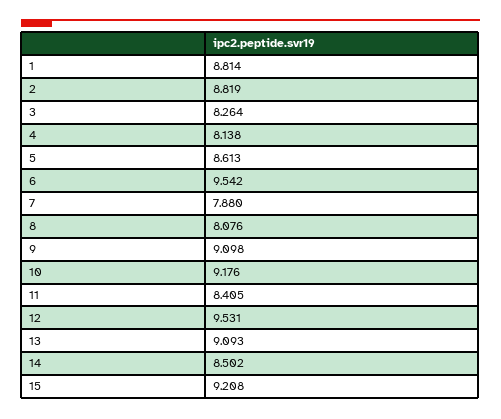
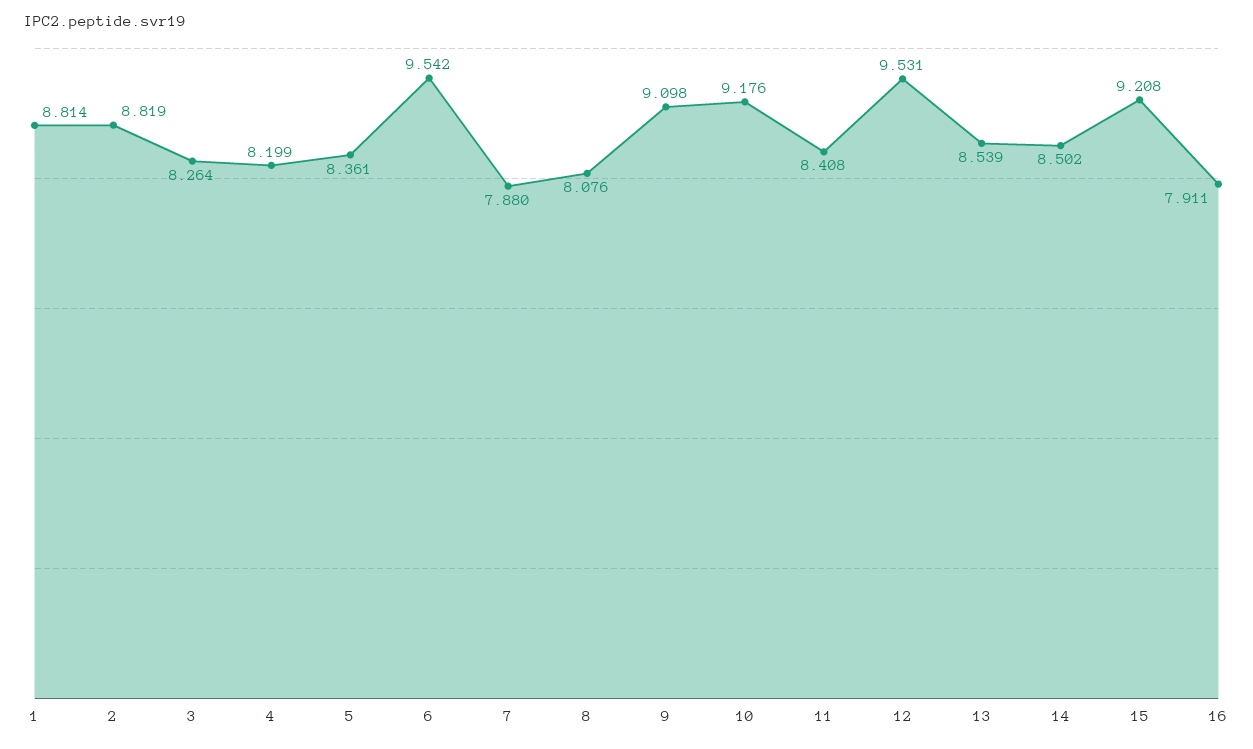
4: 8.138 -> 8.199
5: 8.613 -> 8.361
11: 8.405 -> 8.408
13: 9.093 -> 8.539
16: none -> 7.911

